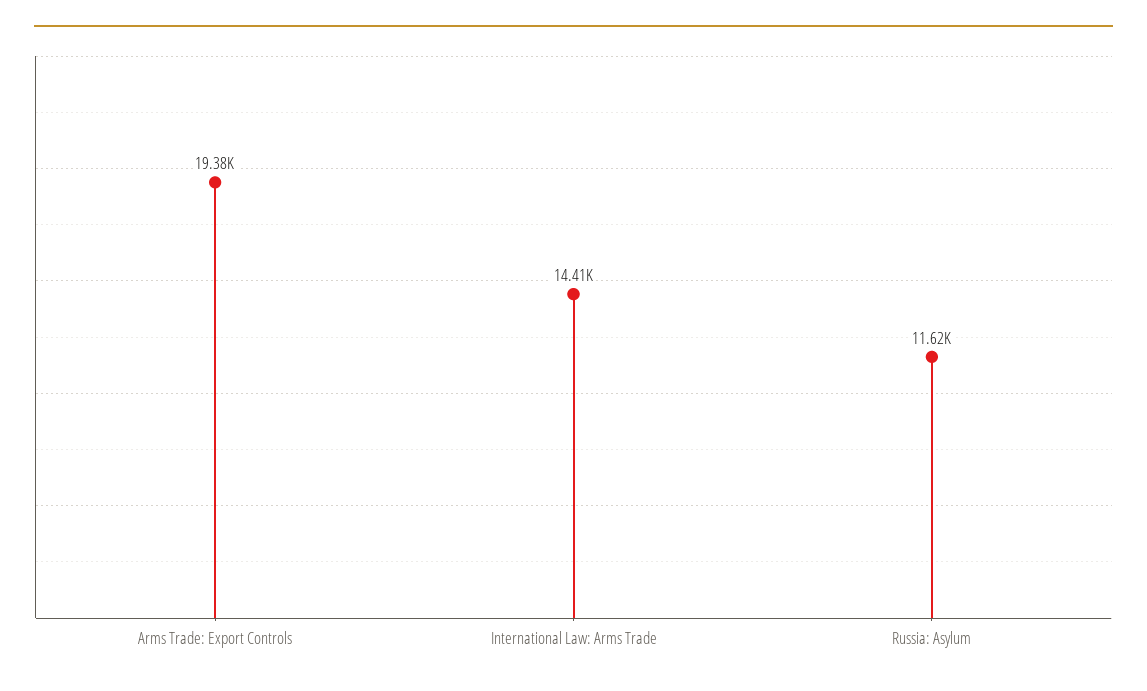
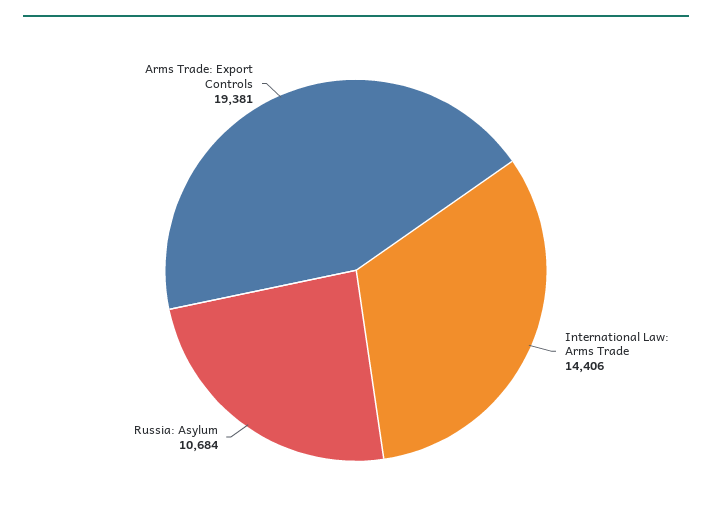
Russia: Asylum: 11620 -> 10684

